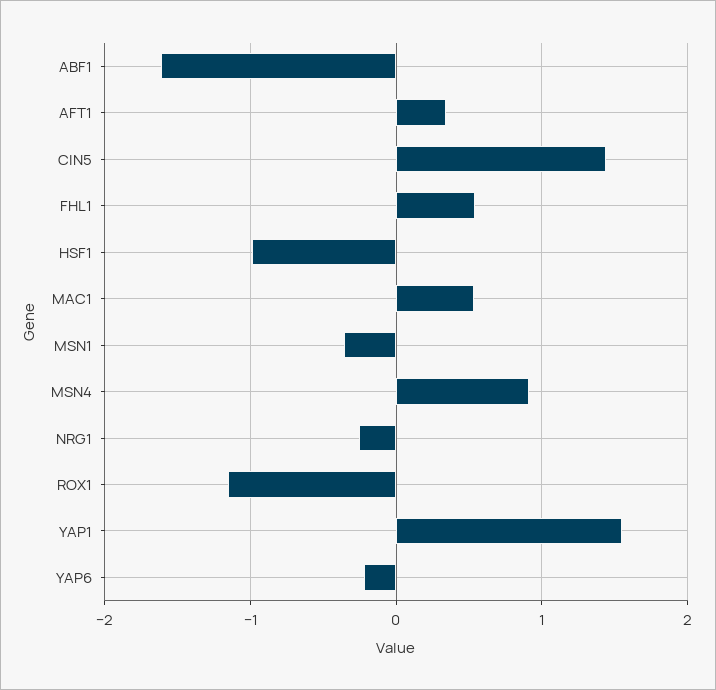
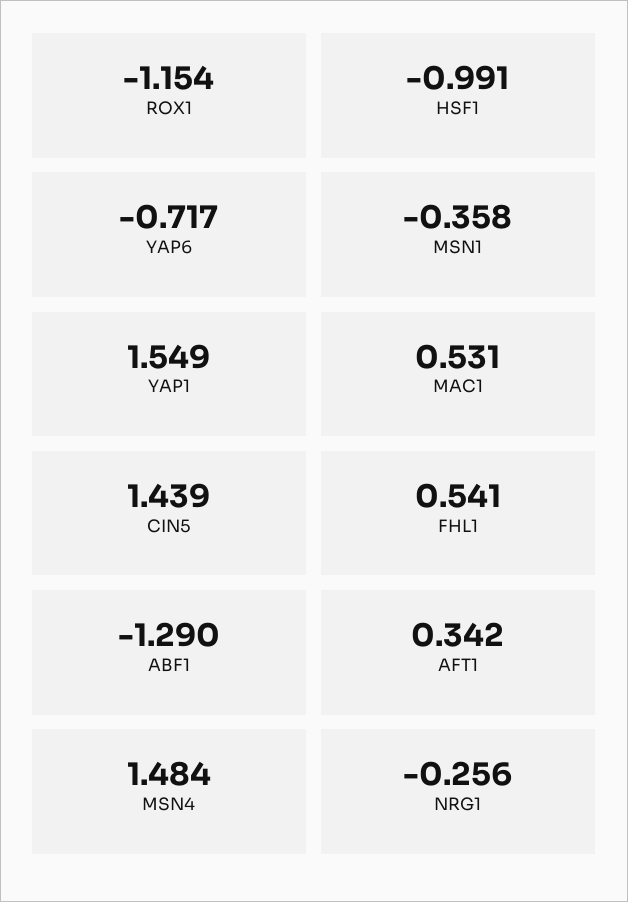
ABF1: -1.6 -> -1.29
MSN4: 0.9 -> 1.484
YAP6: -0.2 -> -0.717

